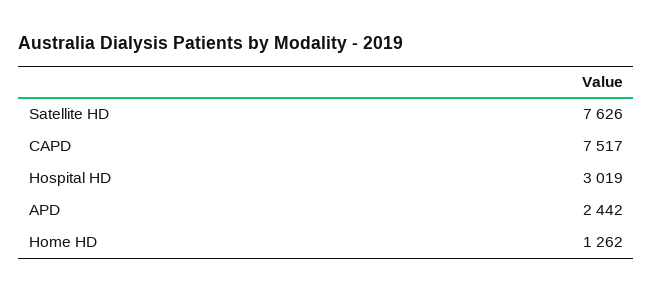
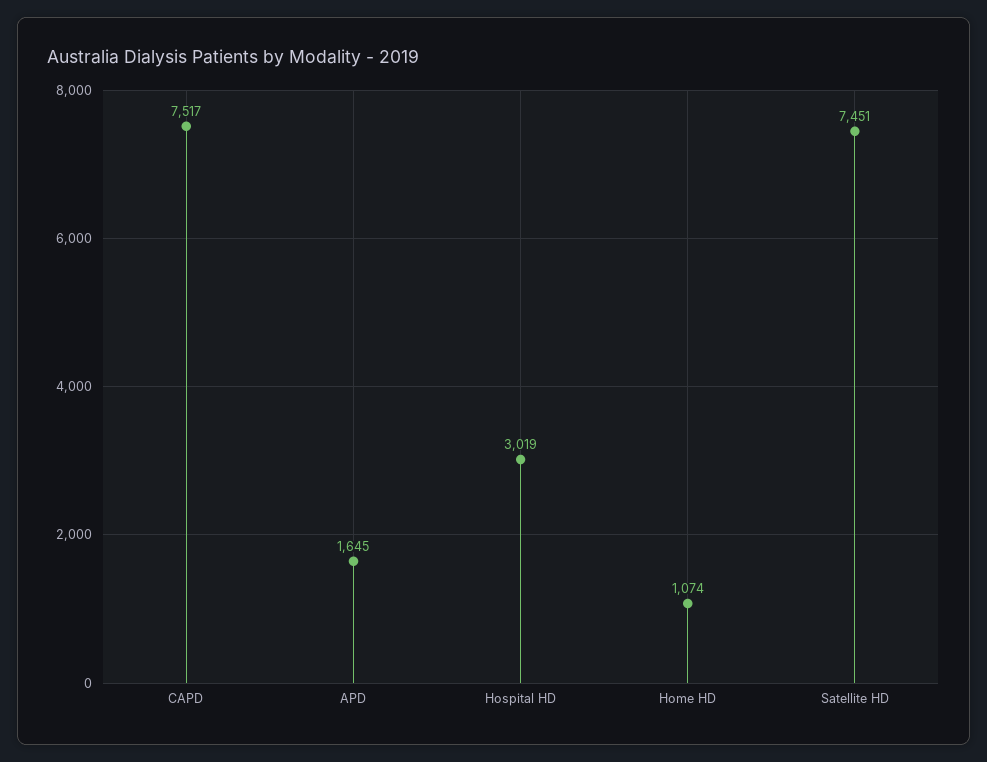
Satellite HD: 7626 -> 7451
APD: 2442 -> 1645
Home HD: 1262 -> 1074

